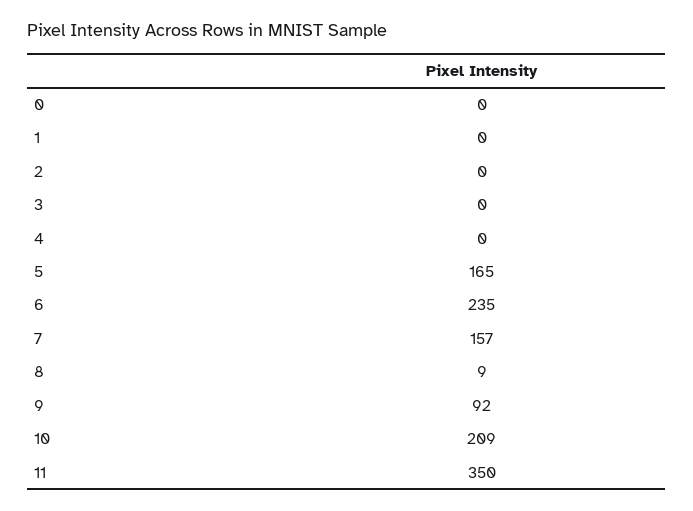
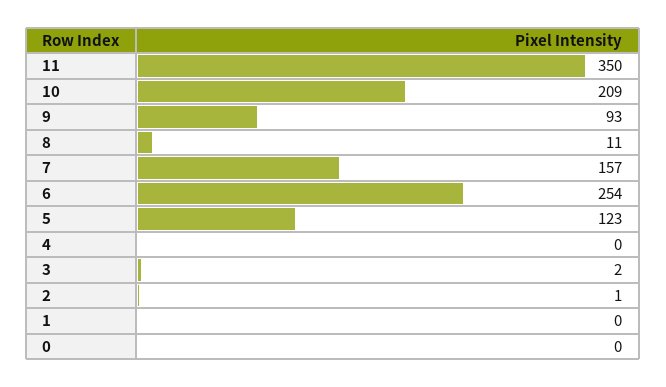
2: 0 -> 1
3: 0 -> 2
5: 165 -> 123
6: 235 -> 254
8: 9 -> 11
9: 92 -> 93

